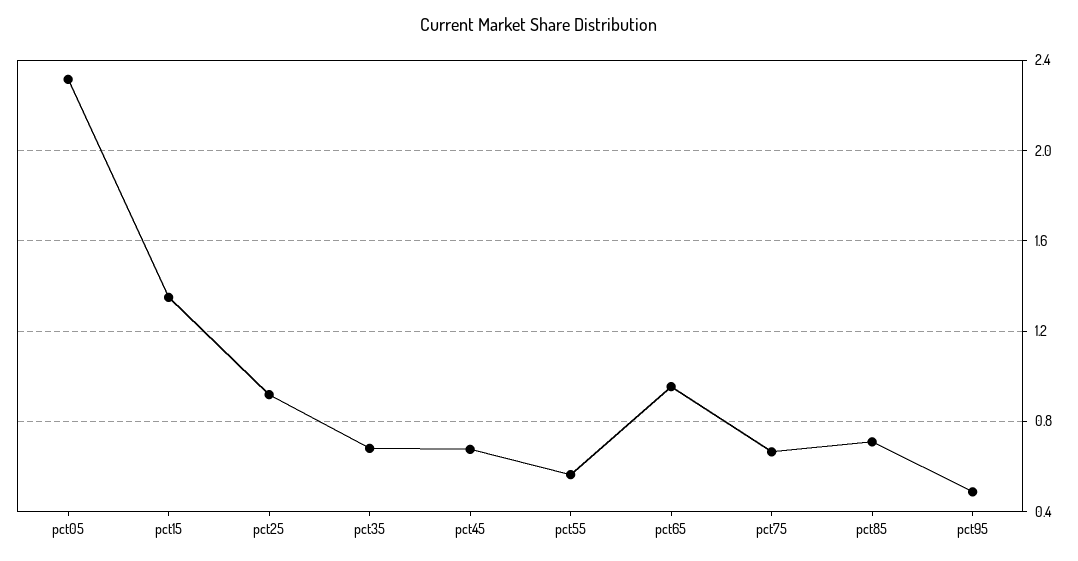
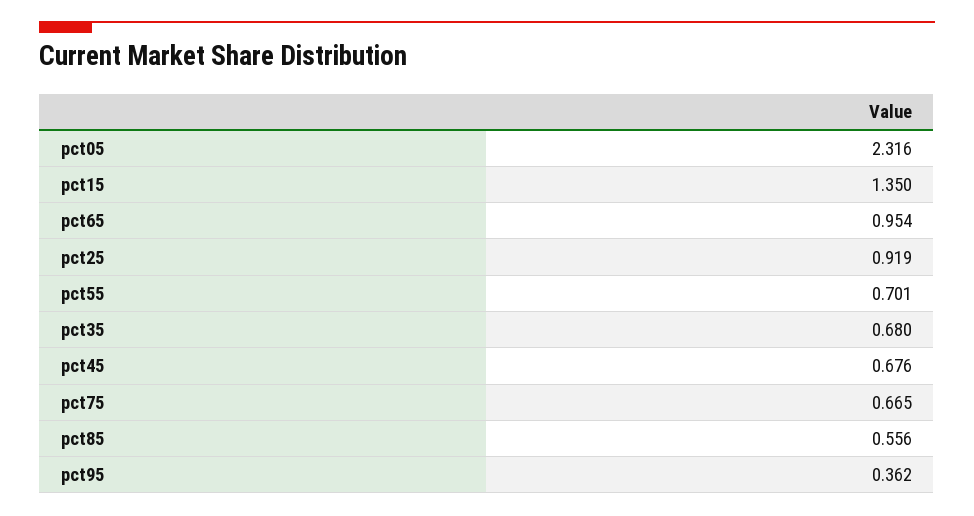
pct55: 0.55 -> 0.701
pct85: 0.7 -> 0.556
pct95: 0.5 -> 0.362

